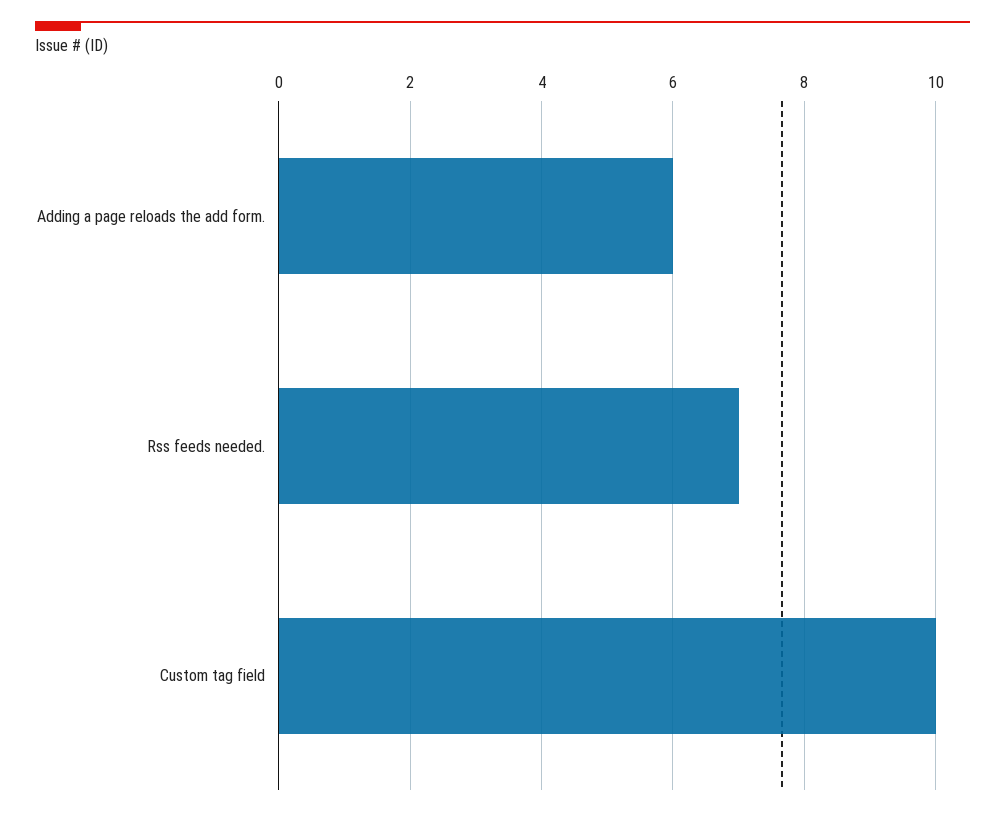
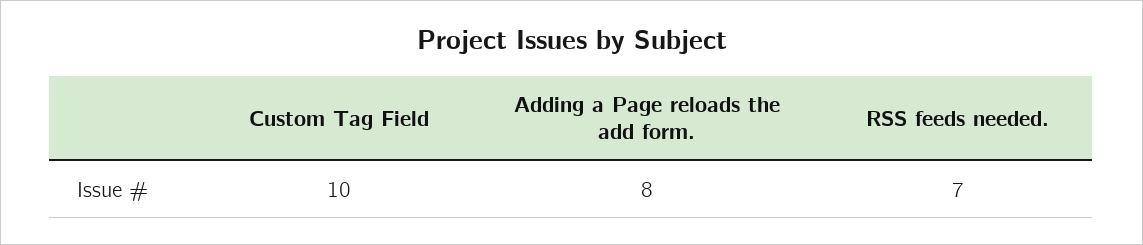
Adding a page reloads the add form.: 6 -> 8

